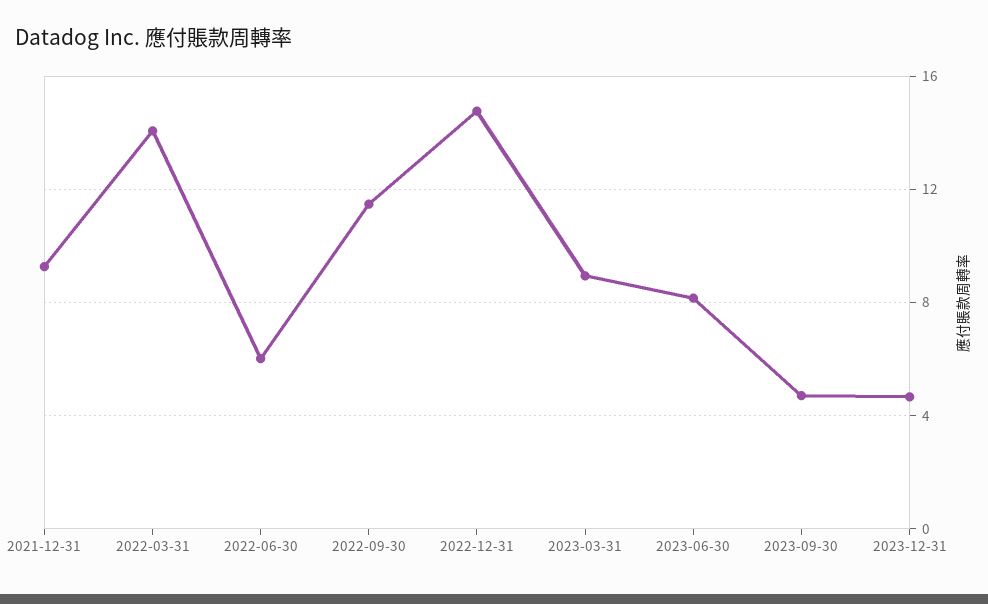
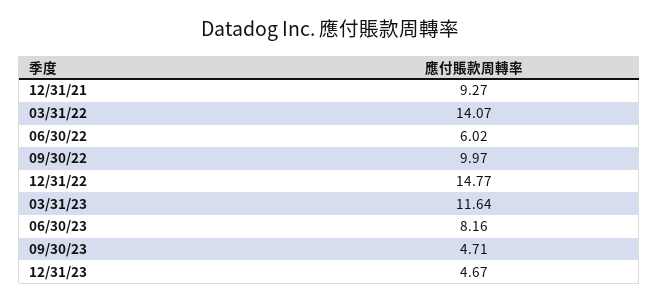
2022-09-30: 11.5 -> 9.97
2023-03-31: 9 -> 11.64

